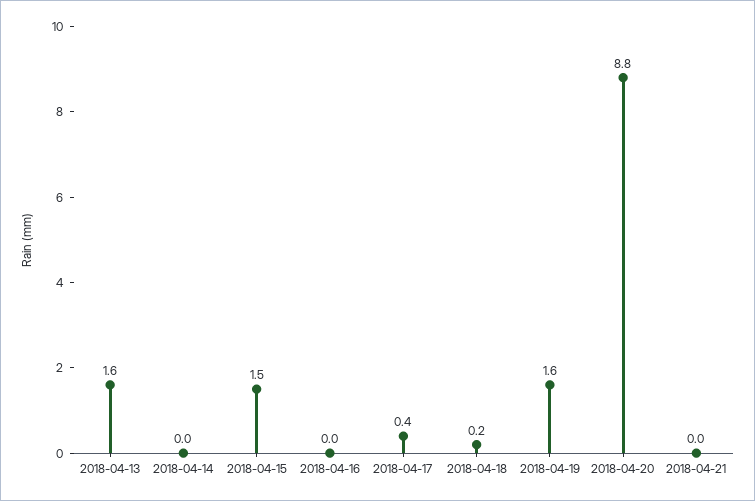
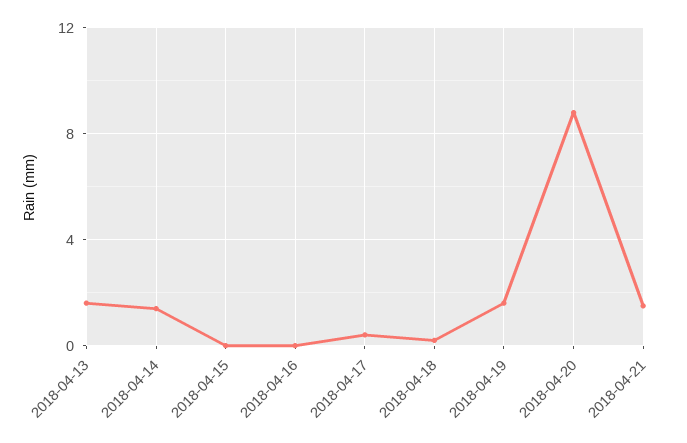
2018-04-14: 0 -> 1.5
2018-04-15: 1.5 -> 0
2018-04-21: 0 -> 1.5

